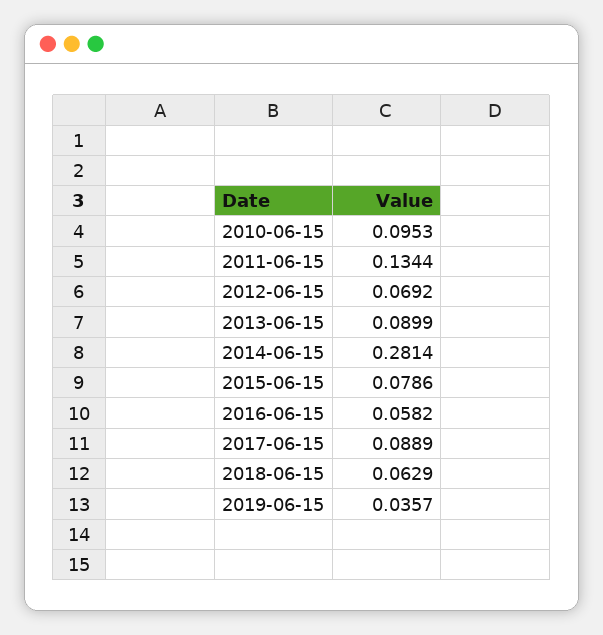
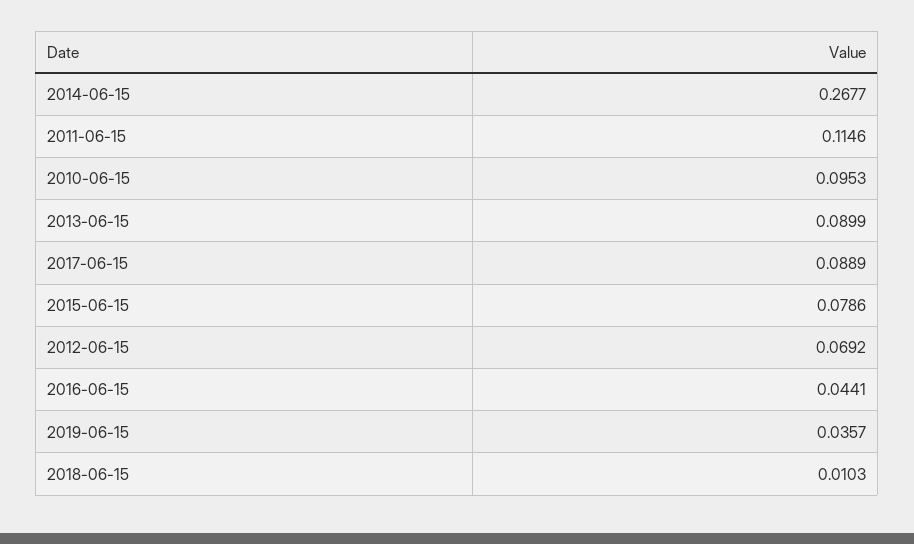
2011-06-15: 0.1344 -> 0.1146
2014-06-15: 0.2814 -> 0.2677
2016-06-15: 0.0582 -> 0.0441
2018-06-15: 0.0629 -> 0.0103

